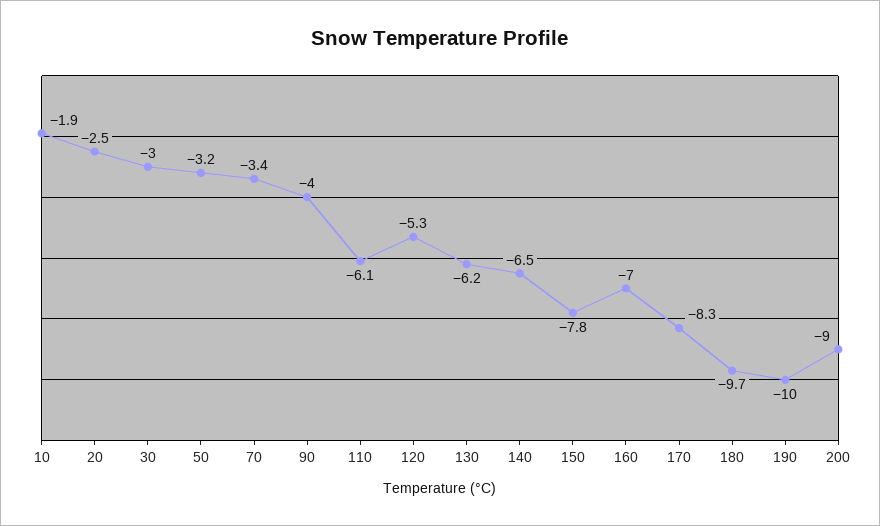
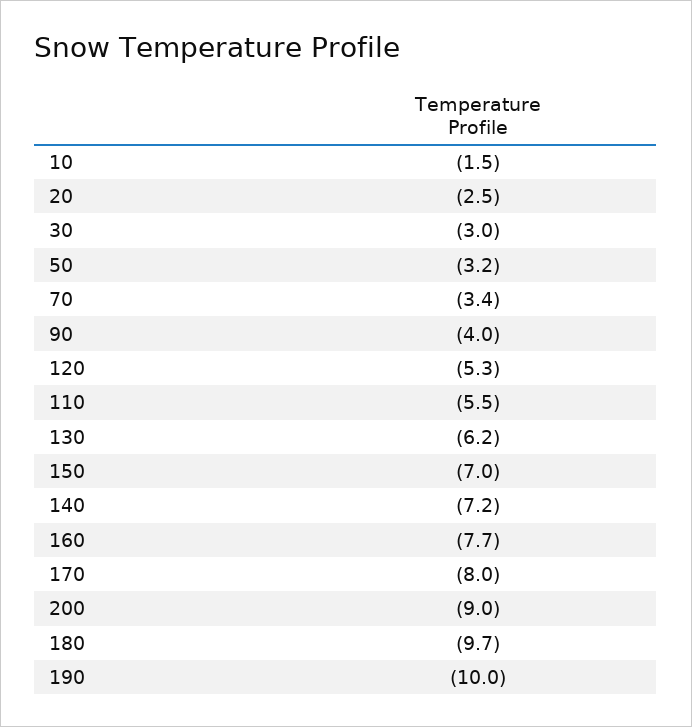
10: -1.9 -> -1.5
110: -6.1 -> -5.5
140: -6.5 -> -7.2
150: -7.8 -> -7
160: -7 -> -7.7
170: -8.3 -> -8

